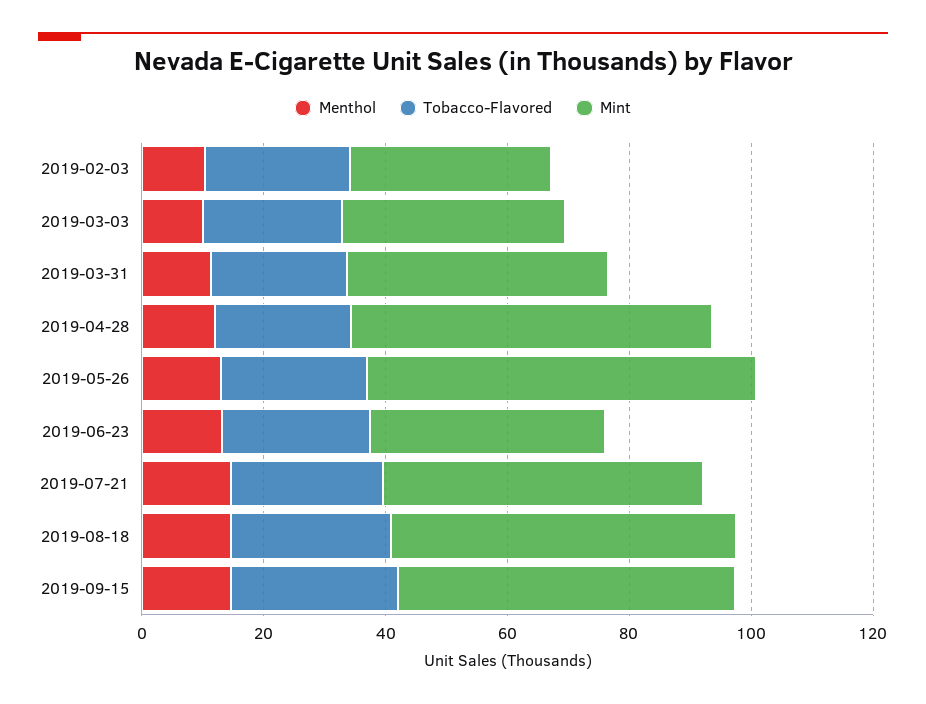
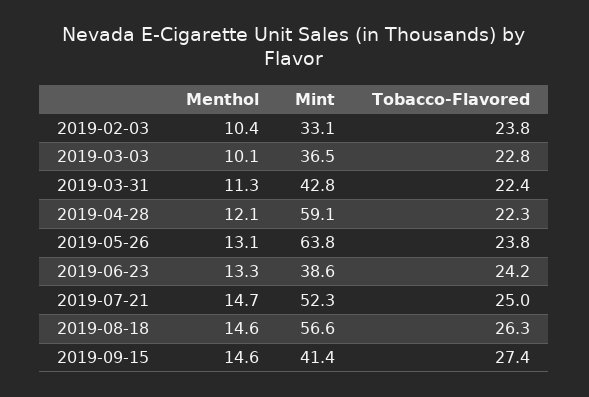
Mint, 2019-09-15: 55 -> 41.4

